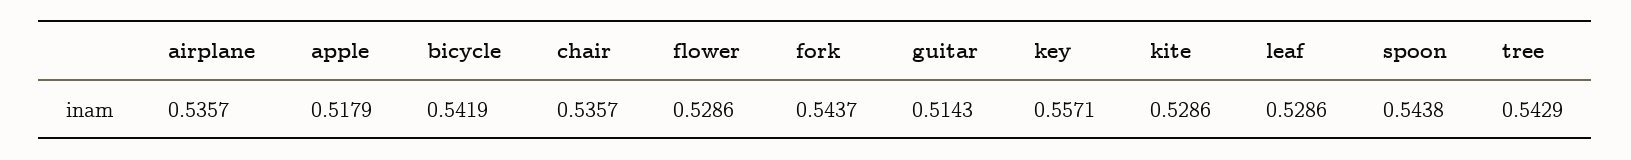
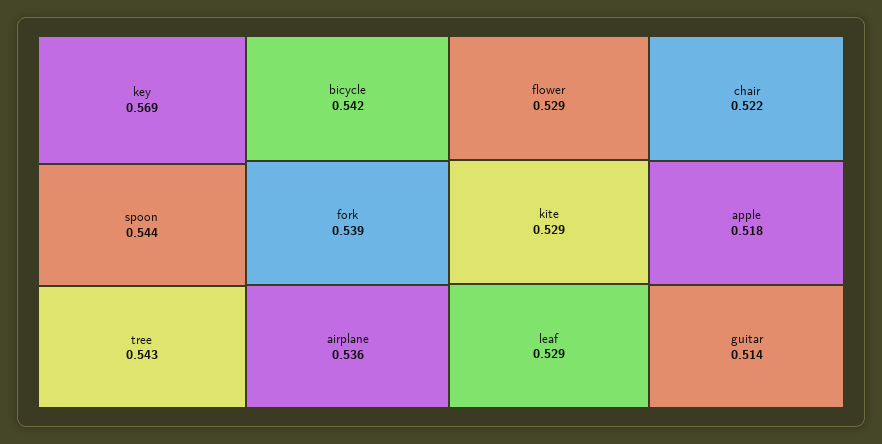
chair: 0.5357 -> 0.522
fork: 0.5437 -> 0.539
key: 0.5571 -> 0.569

